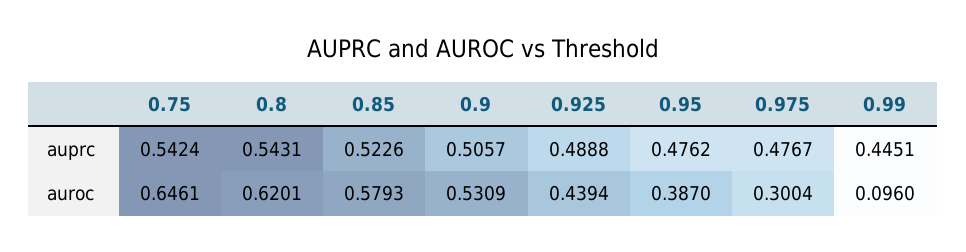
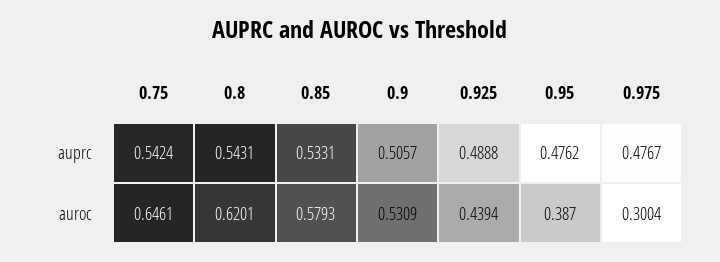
0.85, auprc: 0.5226 -> 0.5331
0.99, auprc: 0.4451 -> none
0.99, auroc: 0.096 -> none

